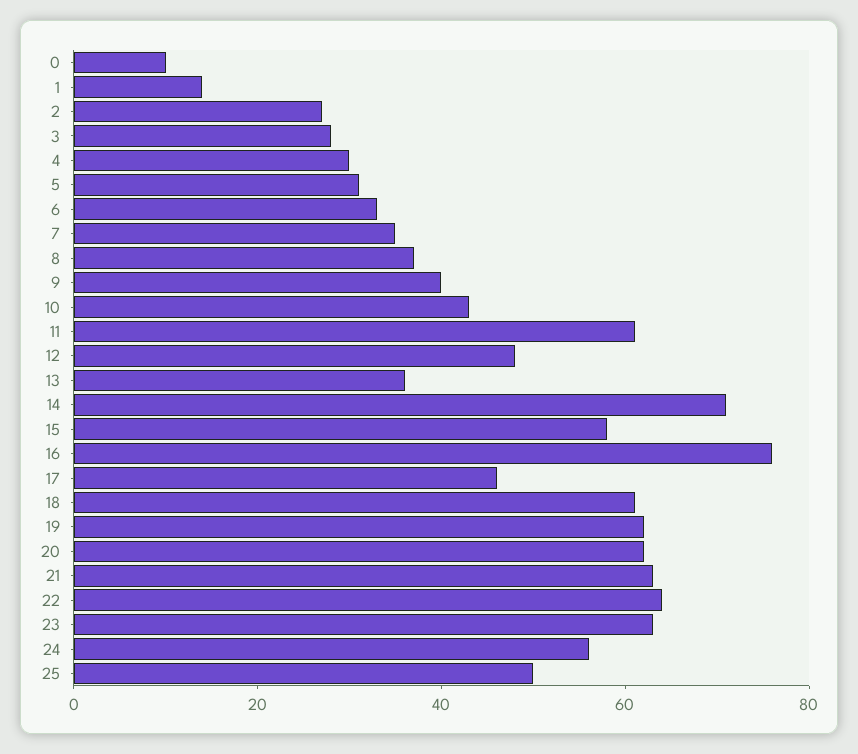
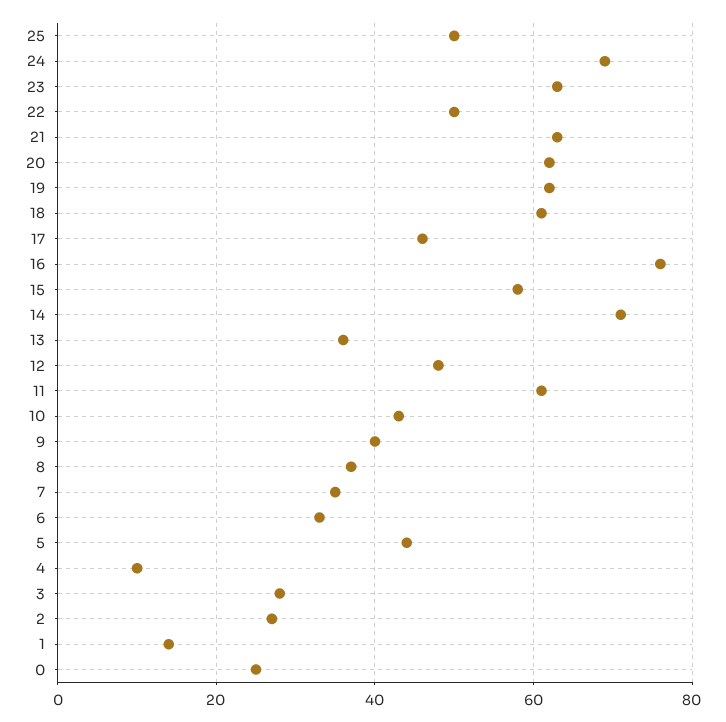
0: 10 -> 25
4: 30 -> 10
5: 30 -> 45
22: 65 -> 50
24: 55 -> 70

